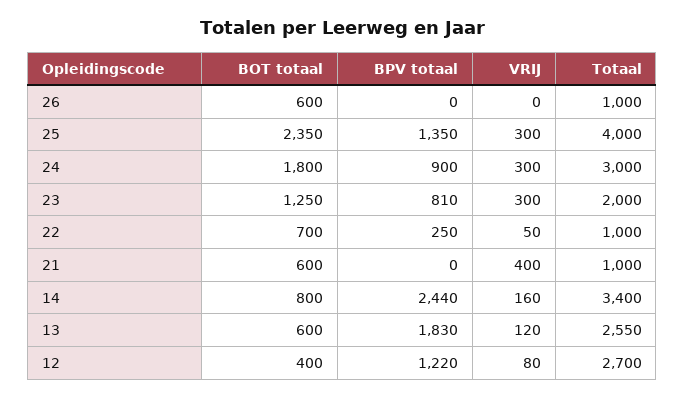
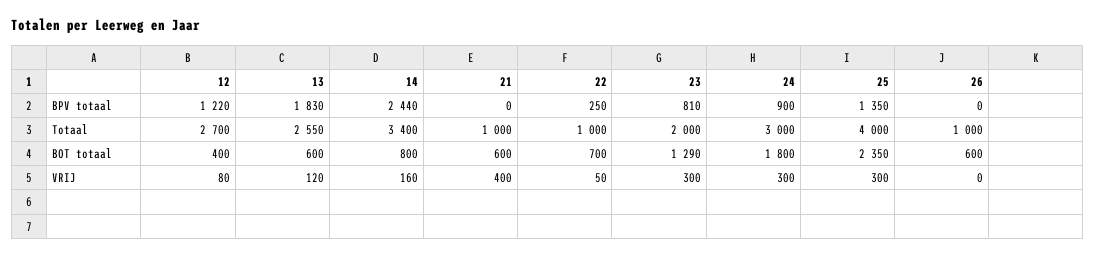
BOT totaal, 23: 1250 -> 1290

